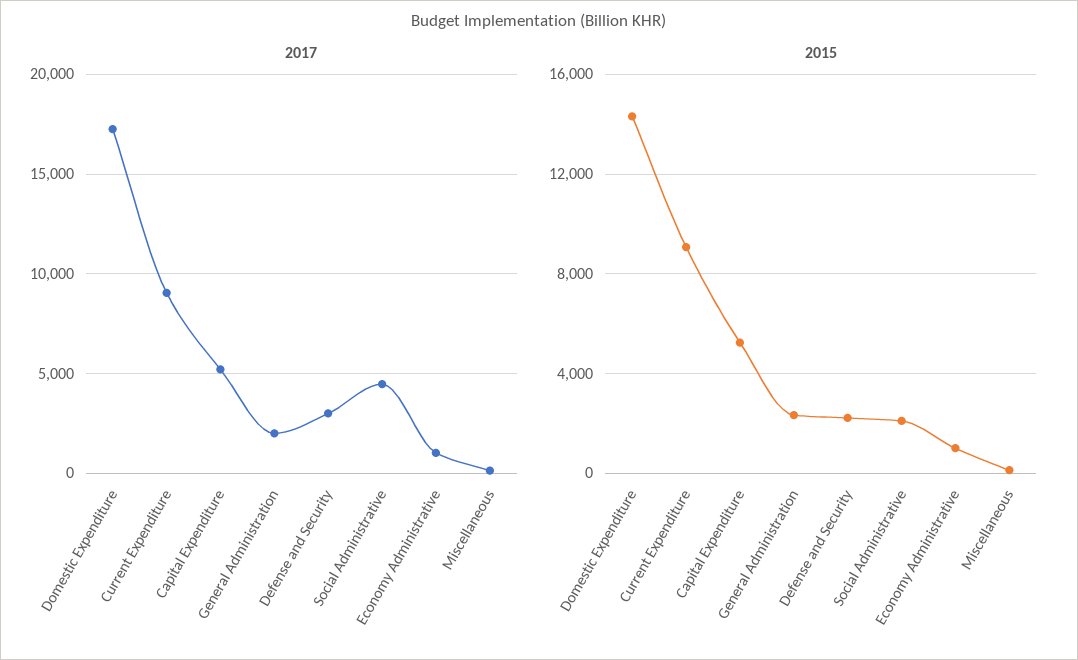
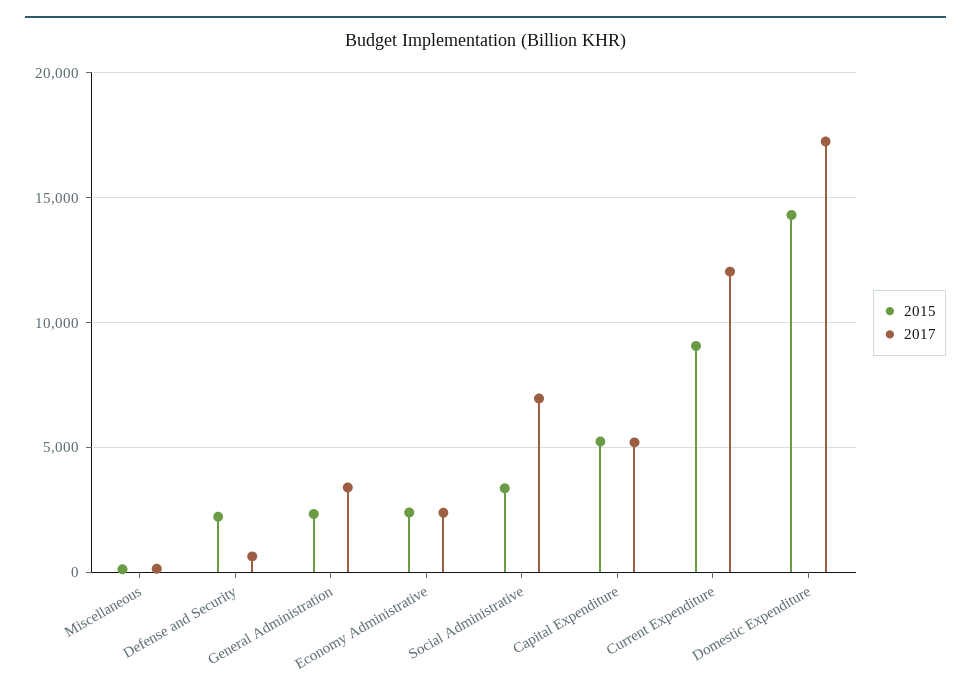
2017, Current Expenditure: 9000 -> 12000
2017, General Administration: 2000 -> 3500
2017, Defense and Security: 3000 -> 500
2017, Social Administrative: 4500 -> 7000
2017, Economy Administrative: 1000 -> 2500
2015, Social Administrative: 2000 -> 3500
2015, Economy Administrative: 1000 -> 2500

